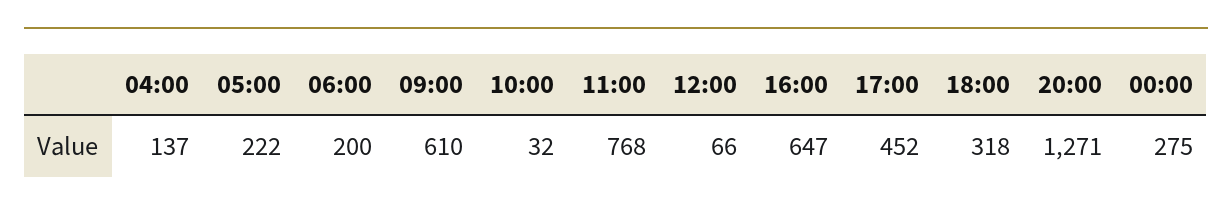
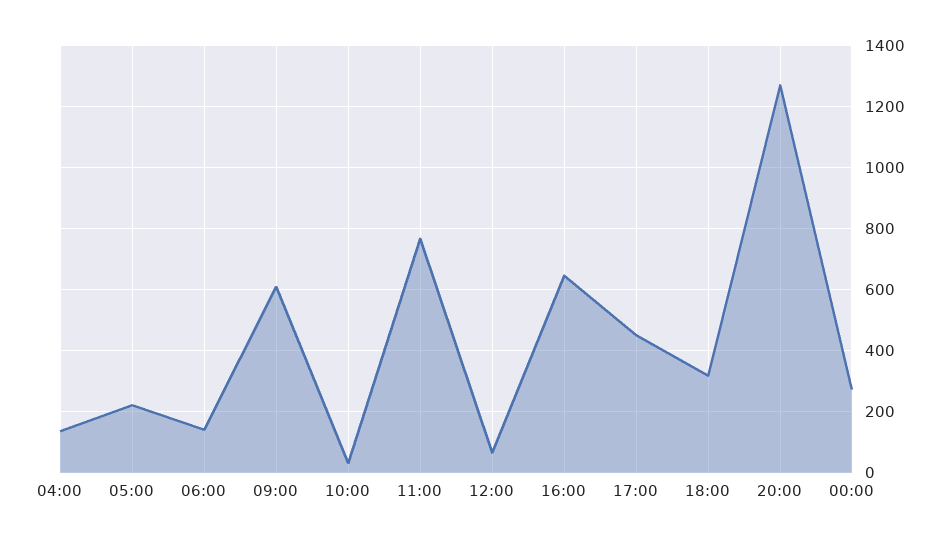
06:00: 200 -> 140

